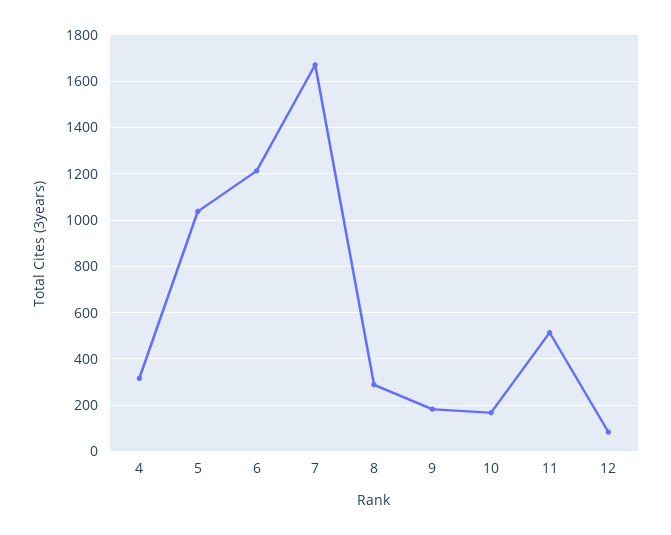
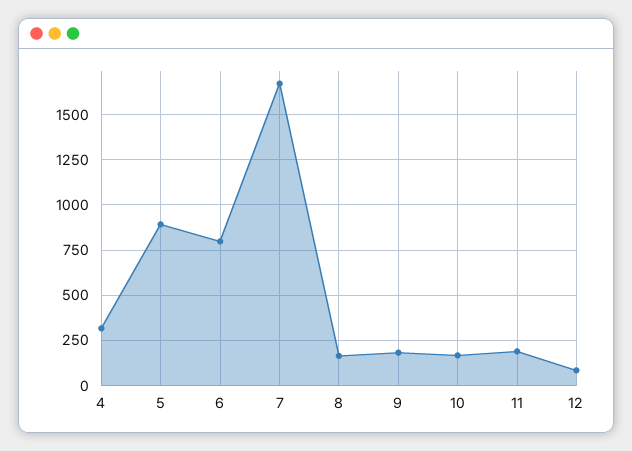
5: 1050 -> 900
6: 1200 -> 800
8: 300 -> 150
11: 500 -> 200

